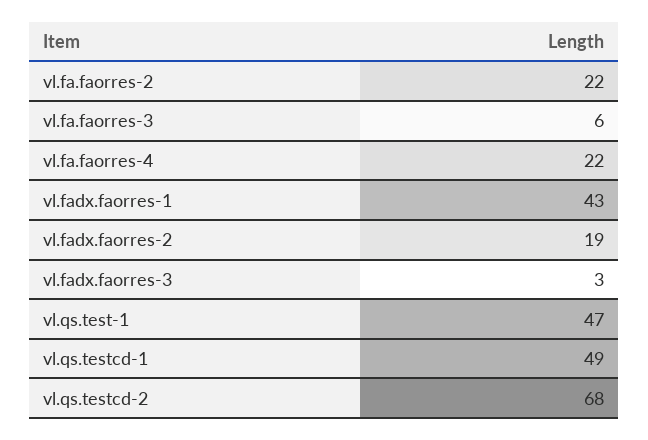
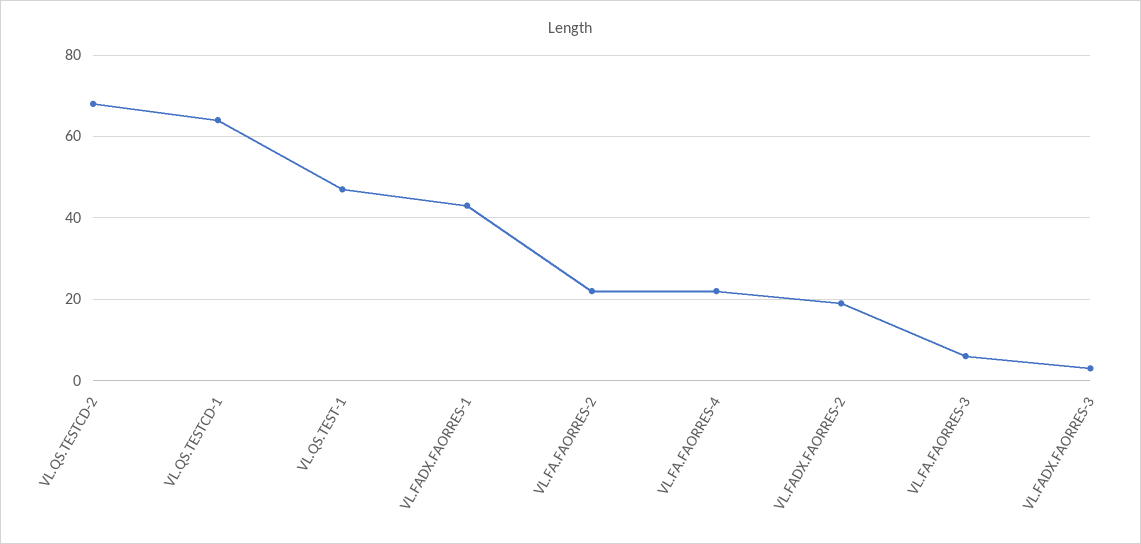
vl.qs.testcd-1: 49 -> 65

